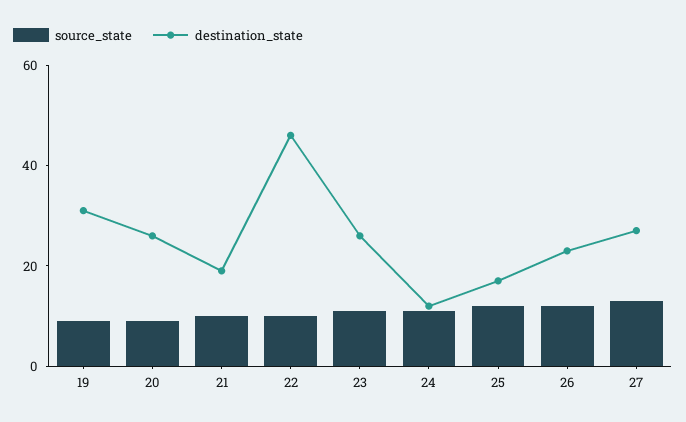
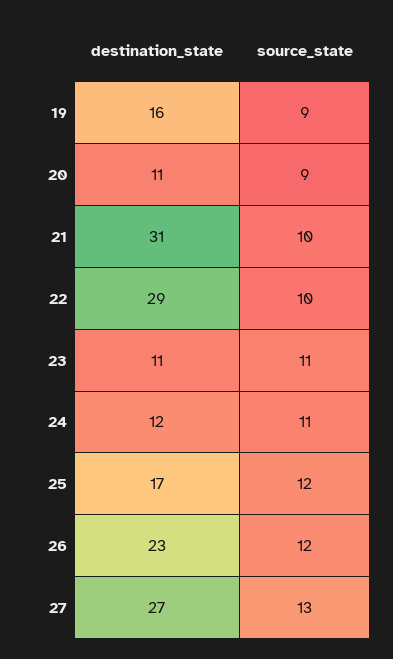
destination_state, 19: 30 -> 16
destination_state, 20: 25 -> 11
destination_state, 21: 20 -> 31
destination_state, 22: 45 -> 29
destination_state, 23: 25 -> 11

